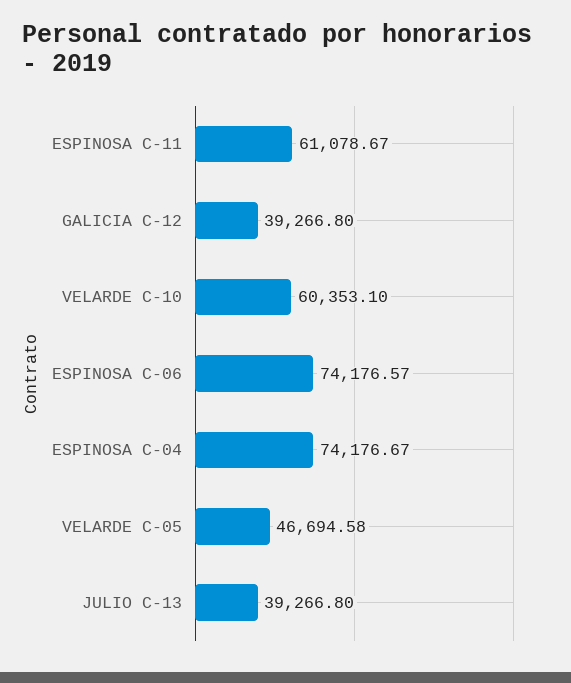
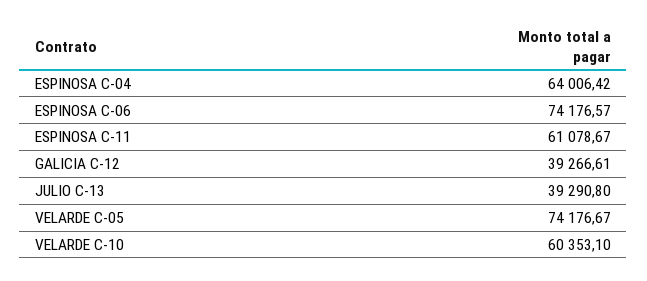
GALICIA C-12: 39266.8 -> 39266.61
ESPINOSA C-04: 74176.67 -> 64006.42
VELARDE C-05: 46694.58 -> 74176.67
JULIO C-13: 39266.8 -> 39290.8

